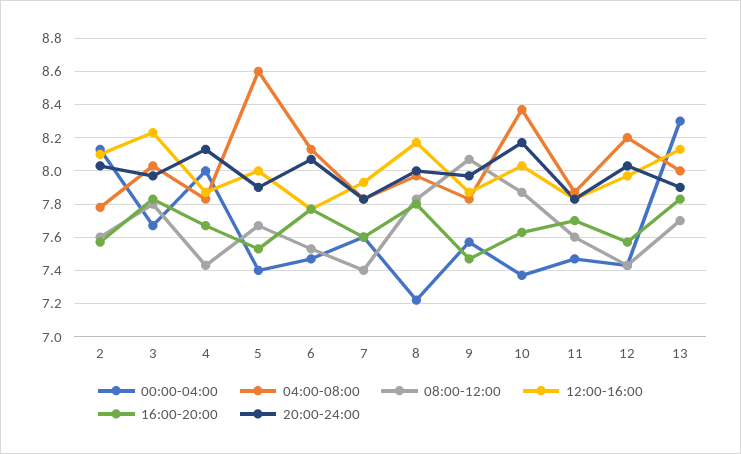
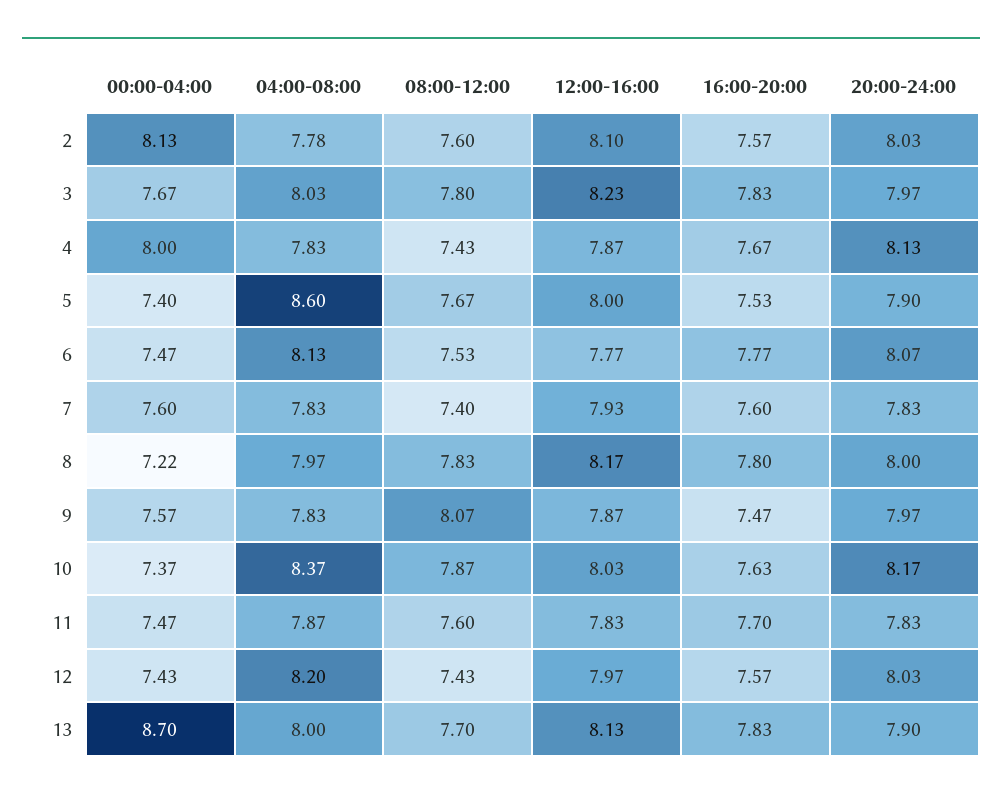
00:00-04:00, 13: 8.3 -> 8.7

